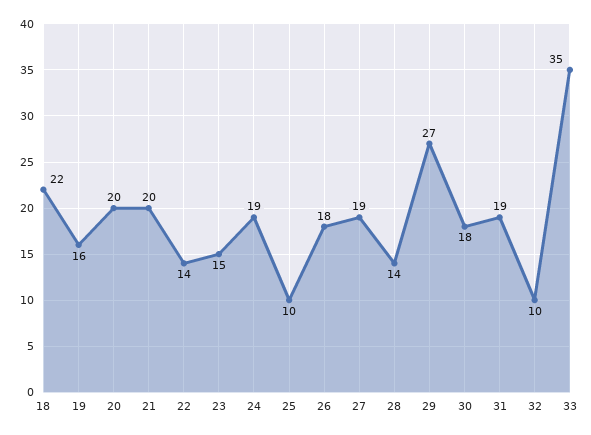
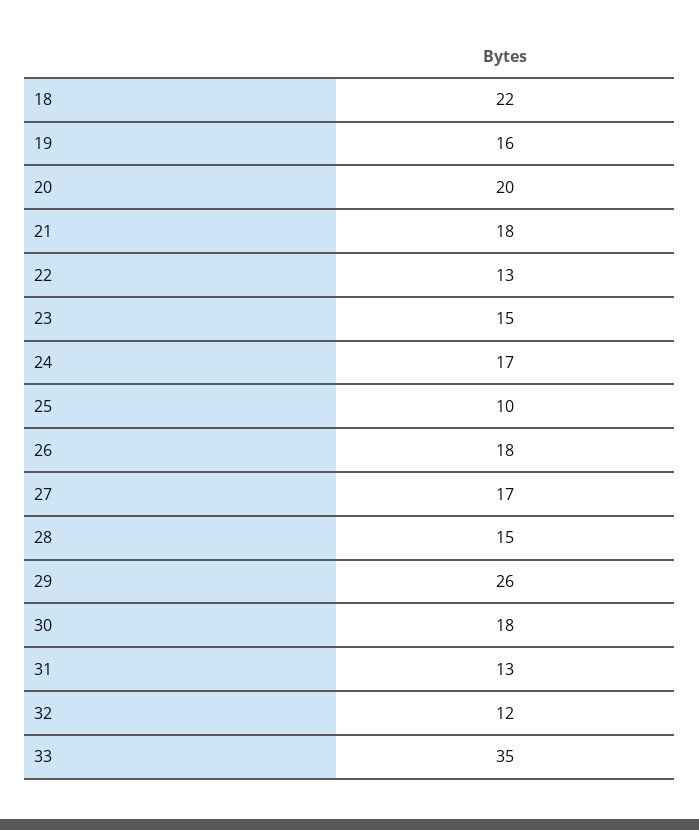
21: 20 -> 18
22: 14 -> 13
24: 19 -> 17
27: 19 -> 17
28: 14 -> 15
29: 27 -> 26
31: 19 -> 13
32: 10 -> 12

